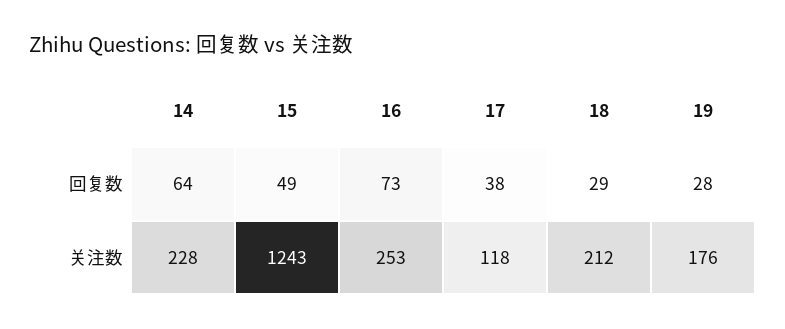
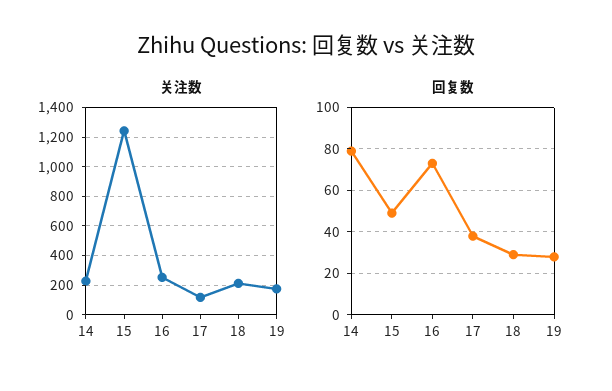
回复数, 14: 64 -> 80

